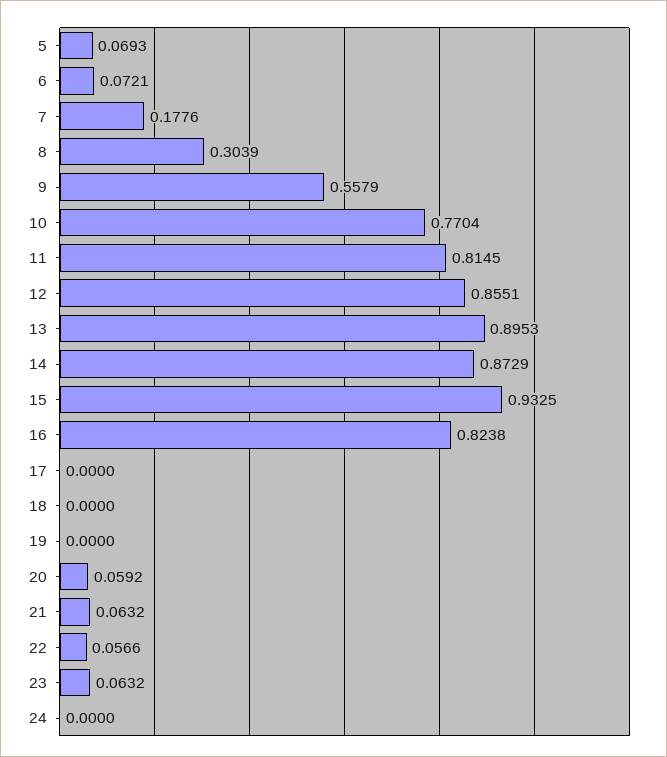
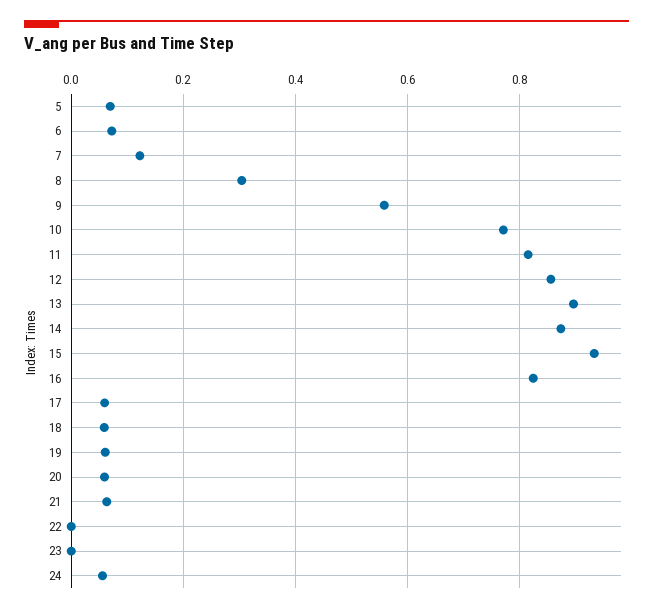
7: 0.1776 -> 0.12
17: 0 -> 0.06
18: 0 -> 0.06
19: 0 -> 0.06
22: 0.0566 -> 0
23: 0.0632 -> 0
24: 0 -> 0.06

